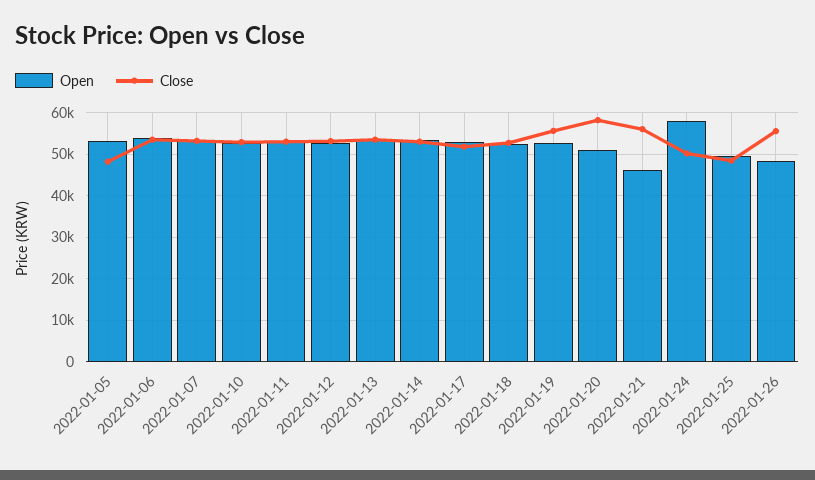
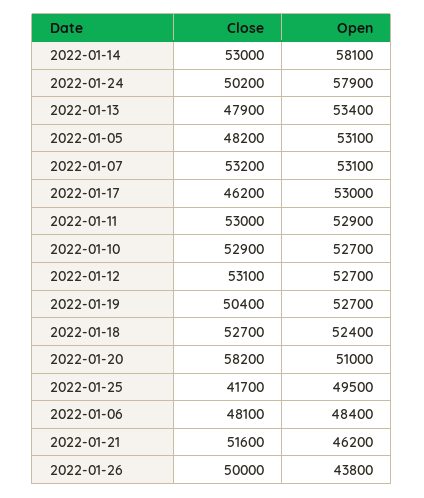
Open, 2022-01-06: 54000 -> 48400
Close, 2022-01-06: 54000 -> 48100
Close, 2022-01-13: 54000 -> 47900
Open, 2022-01-14: 54000 -> 58100
Close, 2022-01-17: 52000 -> 46200
Close, 2022-01-19: 56000 -> 50400
Close, 2022-01-21: 56000 -> 51600
Close, 2022-01-25: 48000 -> 41700
Open, 2022-01-26: 48000 -> 43800
Close, 2022-01-26: 56000 -> 50000

